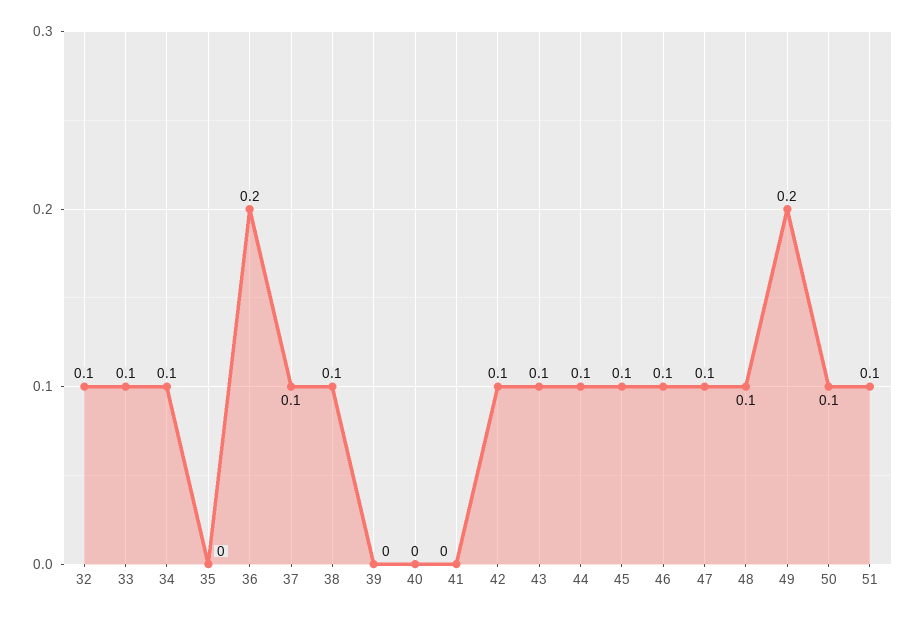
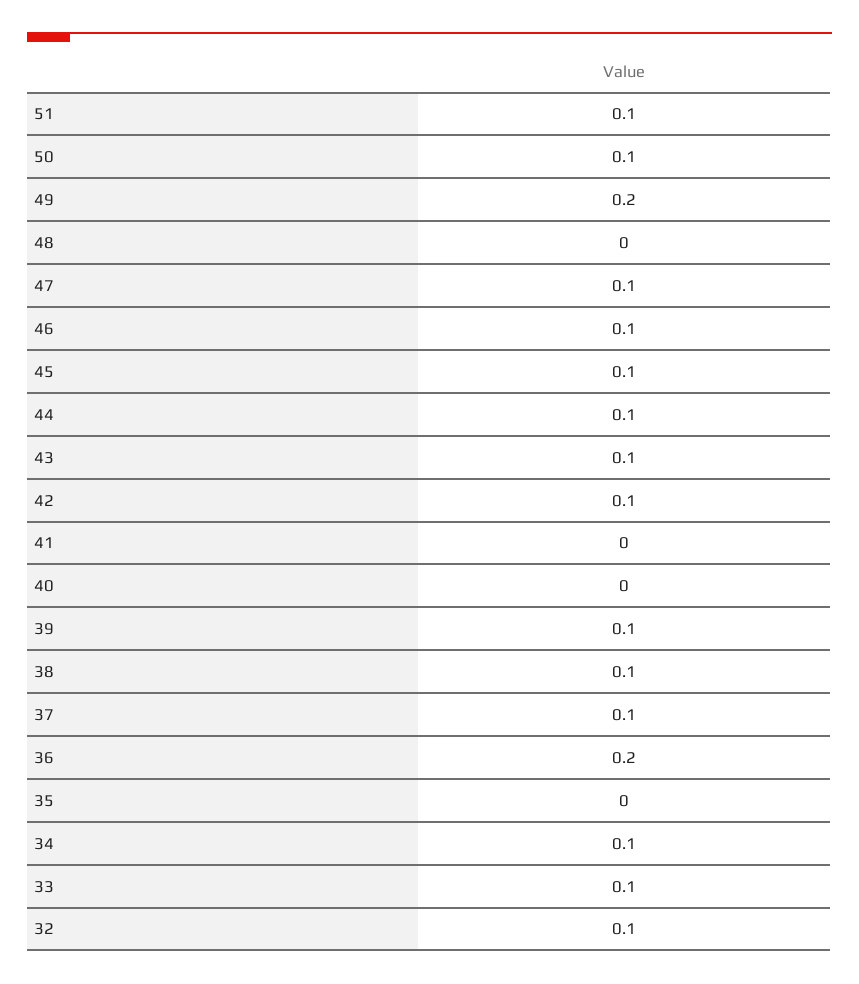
39: 0 -> 0.1
48: 0.1 -> 0

